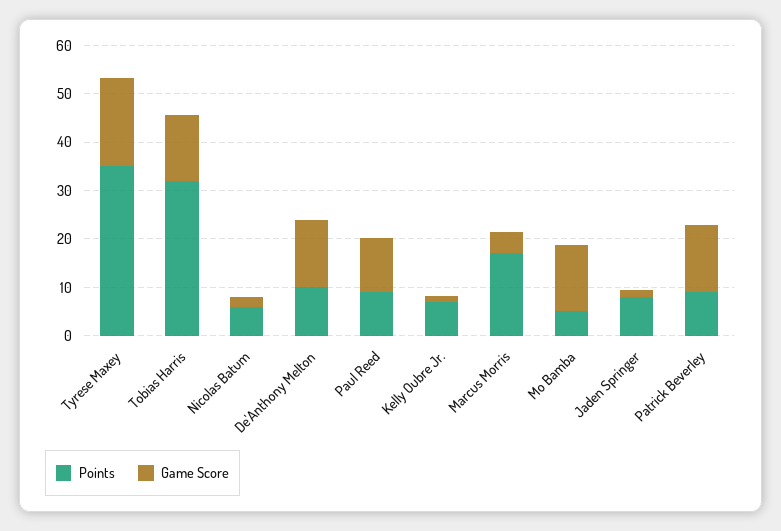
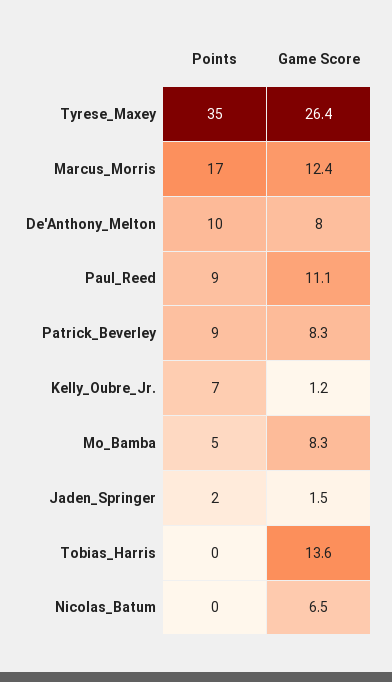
Game Score, Tyrese Maxey: 18 -> 26.4
Points, Tobias Harris: 32 -> 0
Points, Nicolas Batum: 6 -> 0
Game Score, Nicolas Batum: 2 -> 6.5
Game Score, De'Anthony Melton: 14 -> 8
Game Score, Marcus Morris: 4 -> 12.4
Game Score, Mo Bamba: 14 -> 8.3
Points, Jaden Springer: 8 -> 2
Game Score, Patrick Beverley: 14 -> 8.3

